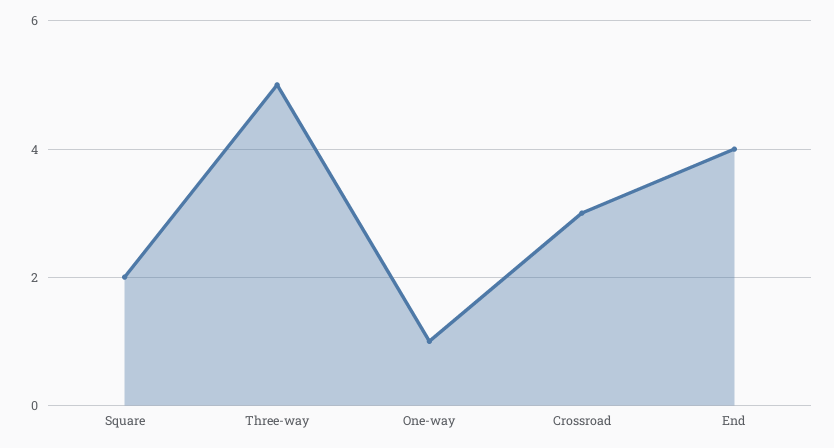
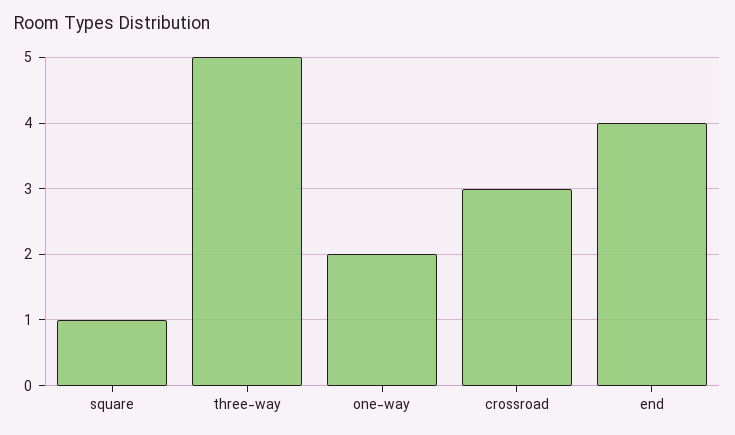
Square: 2 -> 1
One-way: 1 -> 2

